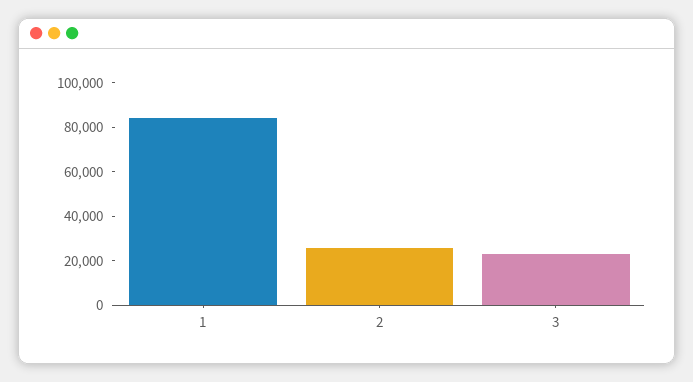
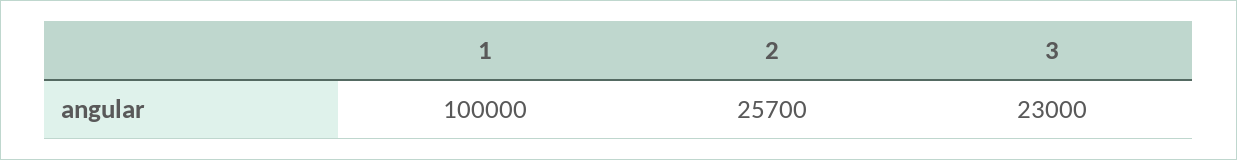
1: 85000 -> 100000

